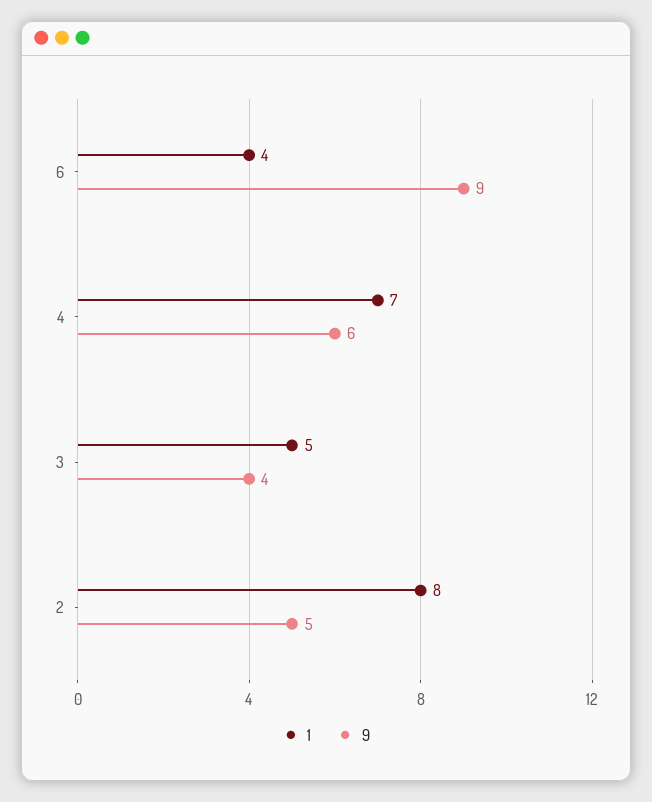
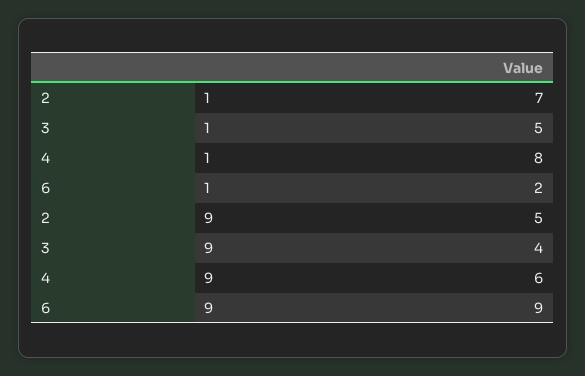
1, 6: 4 -> 2
1, 4: 7 -> 8
1, 2: 8 -> 7

